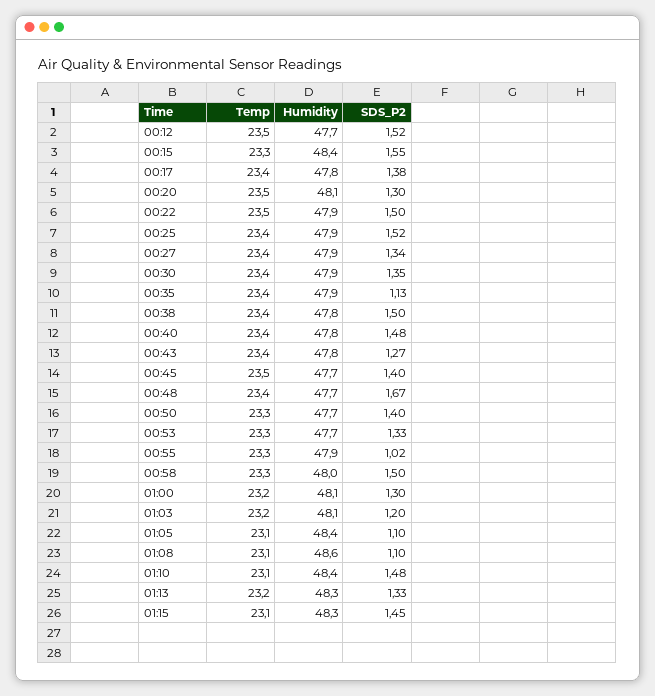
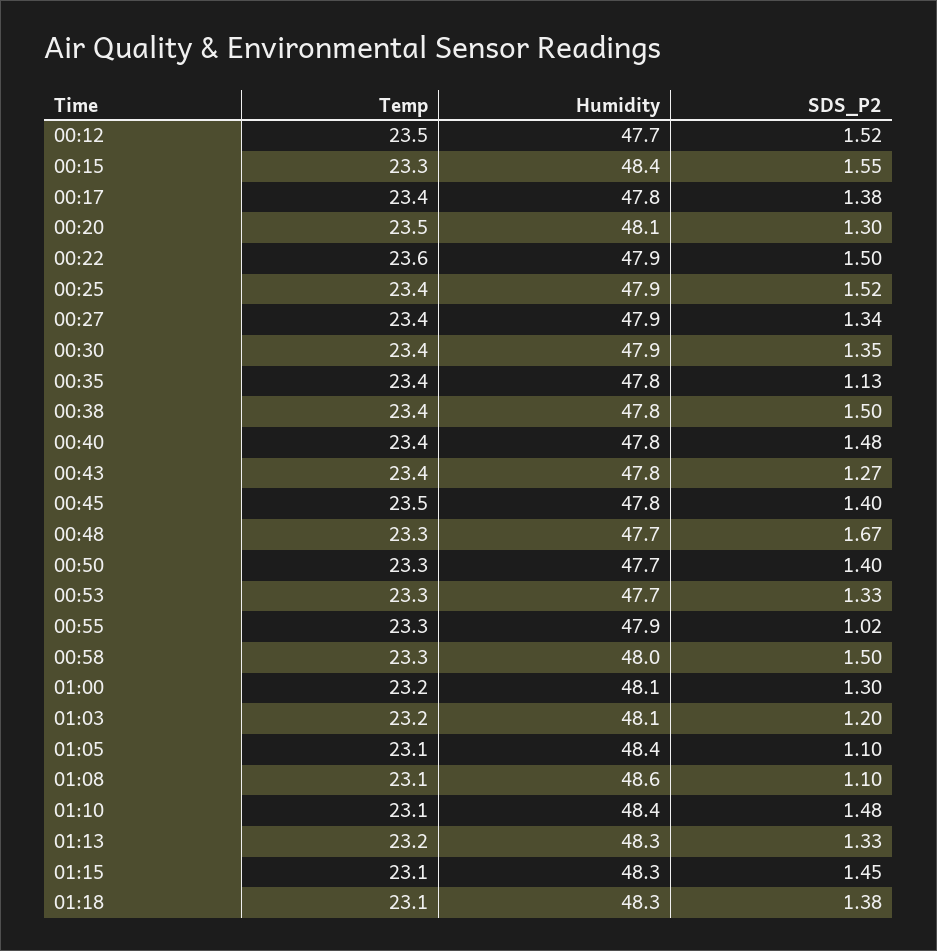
Temp, 00:22: 23.5 -> 23.6
Humidity, 00:35: 47.9 -> 47.8
Humidity, 00:45: 47.7 -> 47.8
Temp, 00:48: 23.4 -> 23.3
Temp, 01:18: none -> 23.1
Humidity, 01:18: none -> 48.3
SDS_P2, 01:18: none -> 1.38

